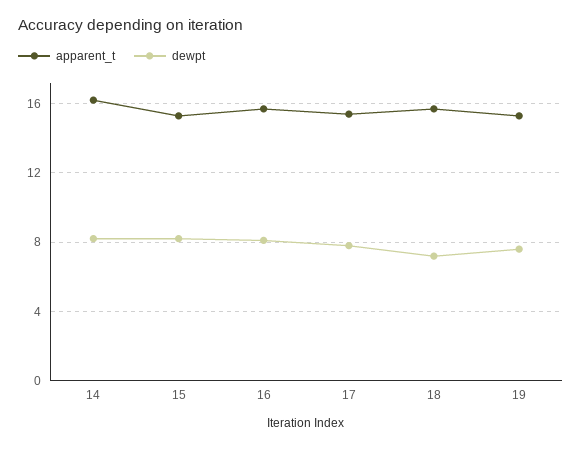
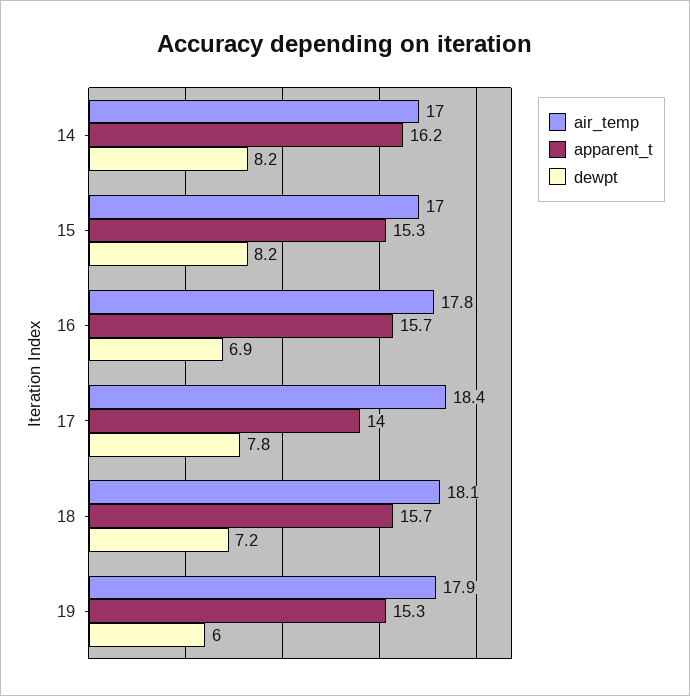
dewpt, 16: 8 -> 6.9
apparent_t, 17: 15.5 -> 14
dewpt, 19: 7.5 -> 6
air_temp, 14: none -> 17
air_temp, 15: none -> 17
air_temp, 16: none -> 17.8
air_temp, 17: none -> 18.4
air_temp, 18: none -> 18.1
air_temp, 19: none -> 17.9

